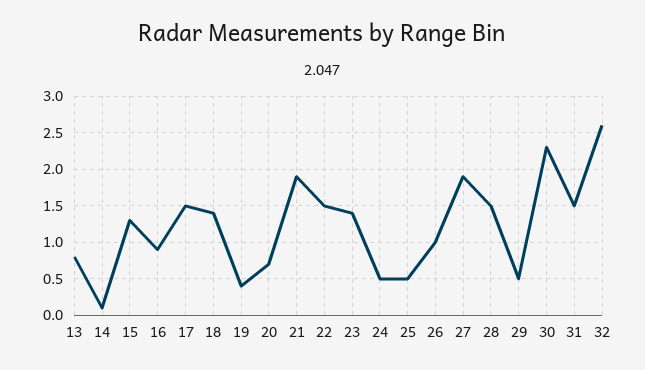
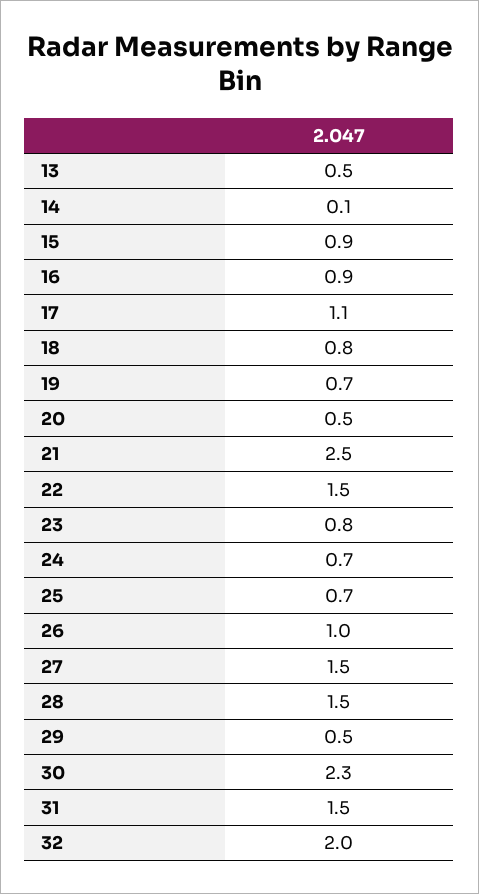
13: 0.8 -> 0.5
15: 1.3 -> 0.9
17: 1.5 -> 1.1
18: 1.4 -> 0.8
19: 0.4 -> 0.7
20: 0.7 -> 0.5
21: 1.9 -> 2.5
23: 1.4 -> 0.8
24: 0.5 -> 0.7
25: 0.5 -> 0.7
27: 1.9 -> 1.5
32: 2.6 -> 2

